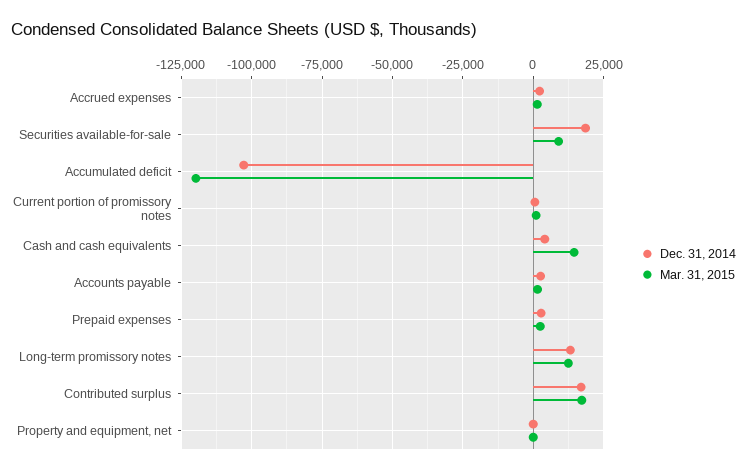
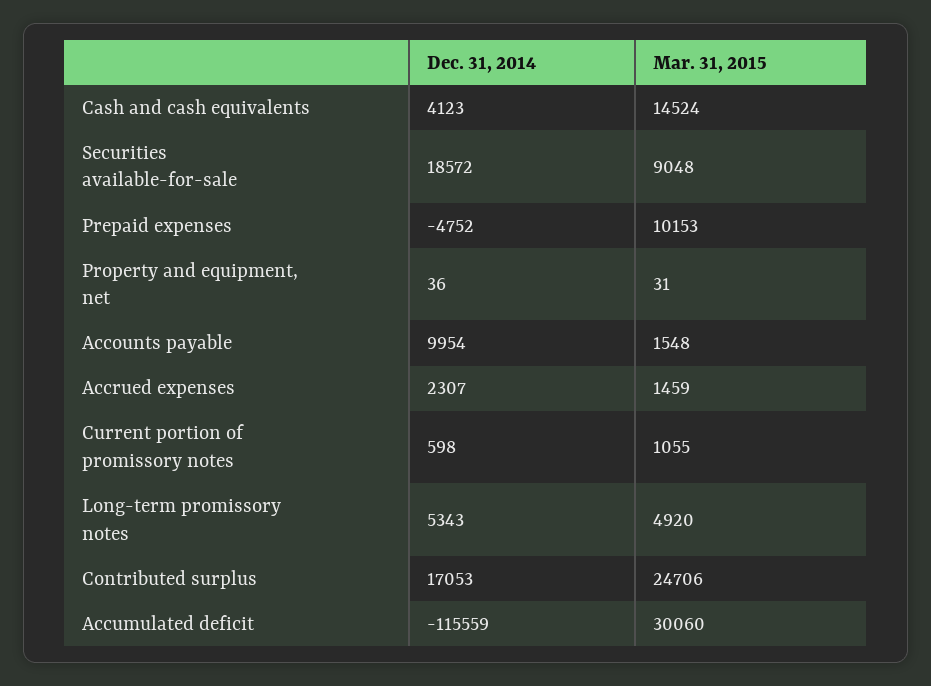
Dec. 31, 2014, Accumulated deficit: -102500 -> -115559
Mar. 31, 2015, Accumulated deficit: -120000 -> 30060
Dec. 31, 2014, Accounts payable: 2500 -> 9954
Dec. 31, 2014, Prepaid expenses: 2500 -> -4752
Mar. 31, 2015, Prepaid expenses: 2500 -> 10153
Dec. 31, 2014, Long-term promissory notes: 12500 -> 5343
Mar. 31, 2015, Long-term promissory notes: 12500 -> 4920
Mar. 31, 2015, Contributed surplus: 17500 -> 24706

